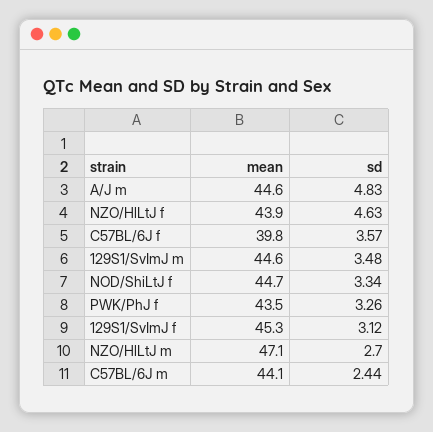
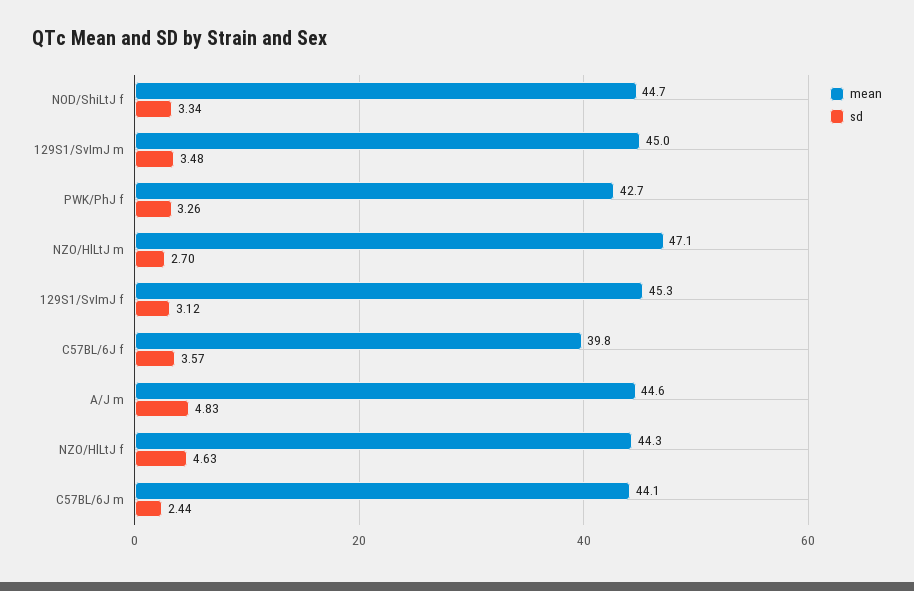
mean, NZO/HlLtJ f: 43.9 -> 44.3
mean, 129S1/SvImJ m: 44.6 -> 45
mean, PWK/PhJ f: 43.5 -> 42.7

